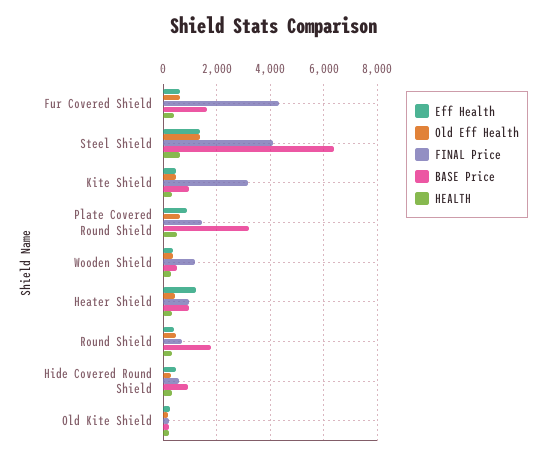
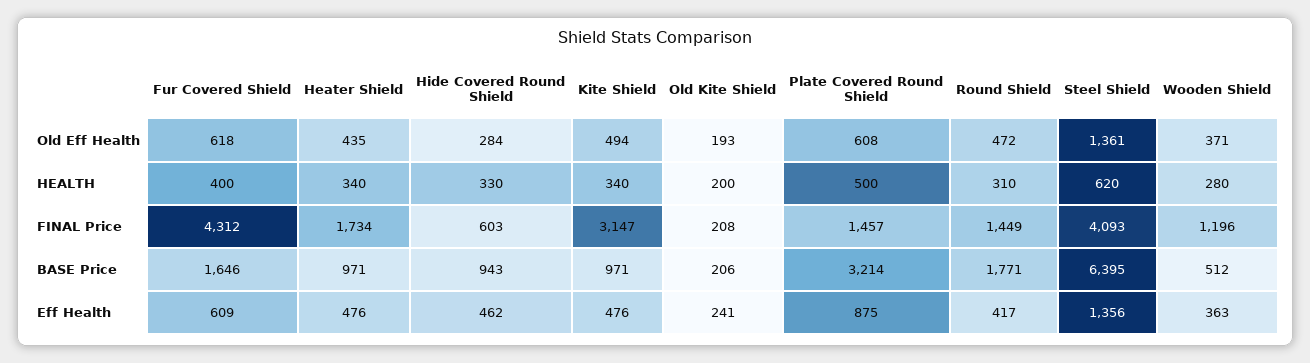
Eff Health, Heater Shield: 1250 -> 476
FINAL Price, Heater Shield: 1000 -> 1734
FINAL Price, Round Shield: 750 -> 1449

